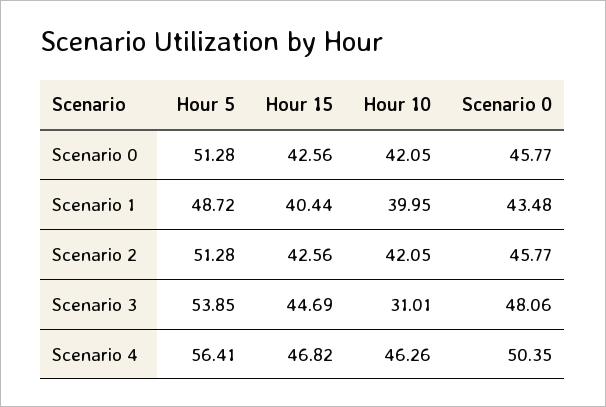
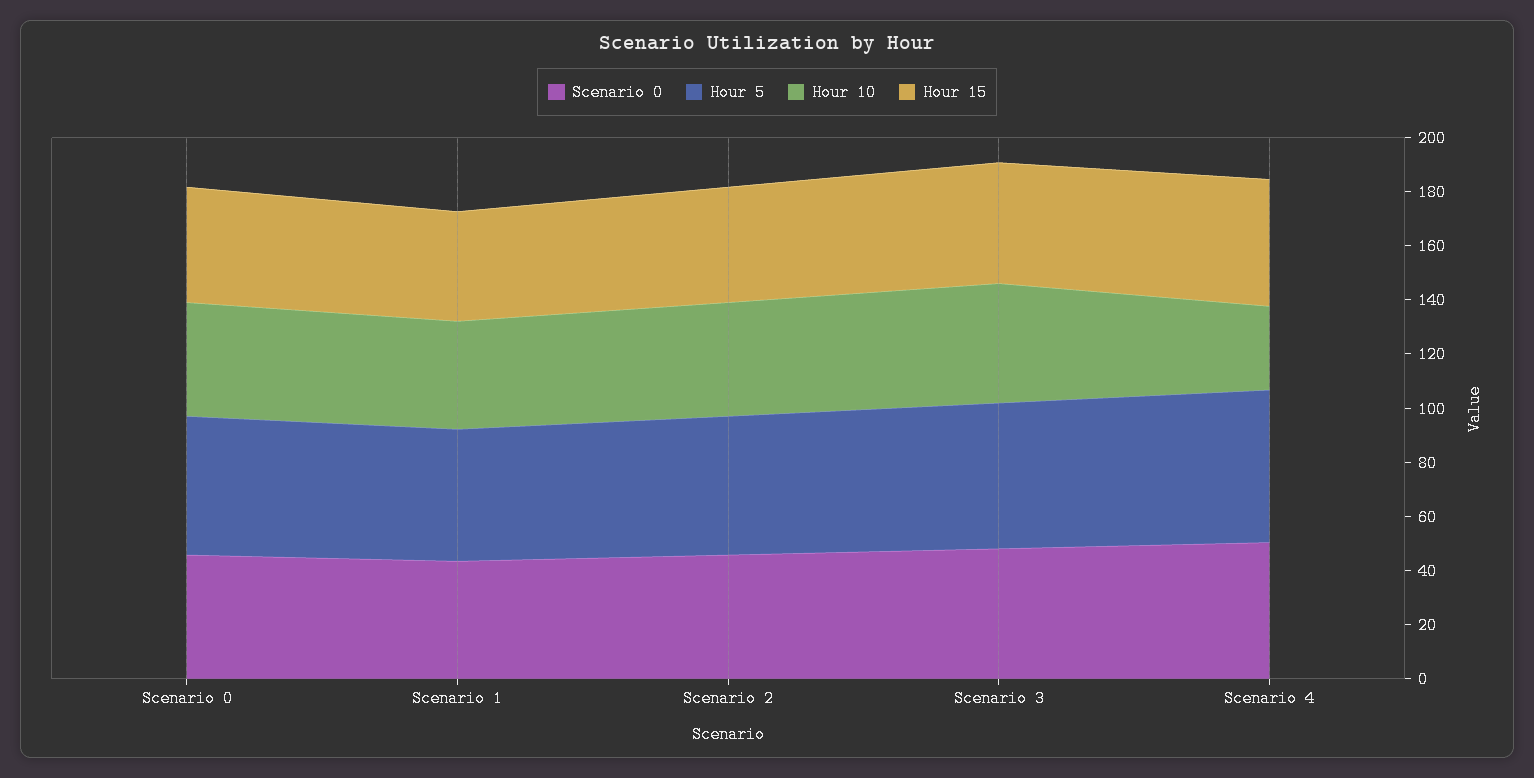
Hour 10, Scenario 3: 31.01 -> 45
Hour 10, Scenario 4: 46.26 -> 30

